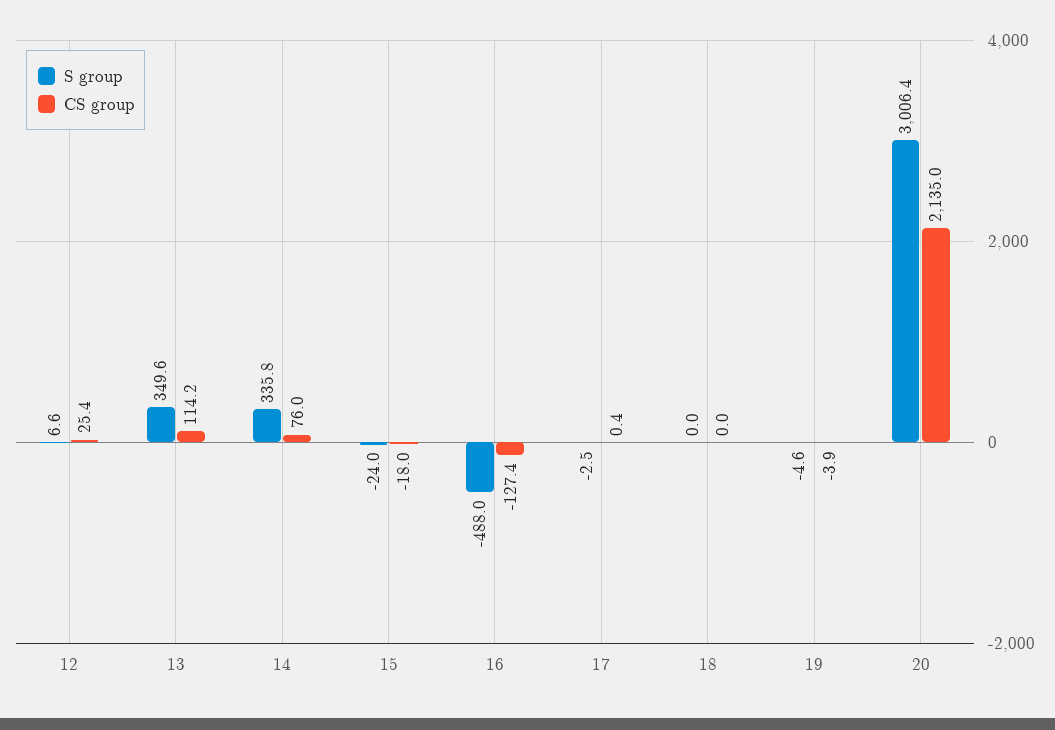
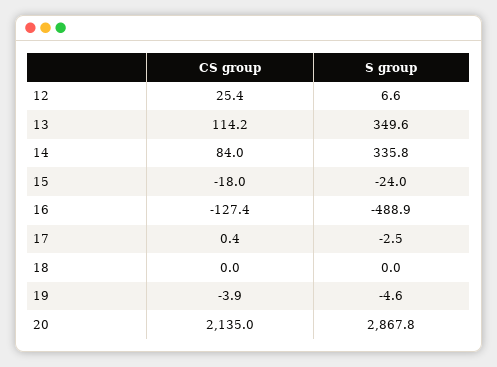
CS group, 14: 76 -> 84
S group, 16: -488 -> -488.9
S group, 20: 3006.4 -> 2867.8

